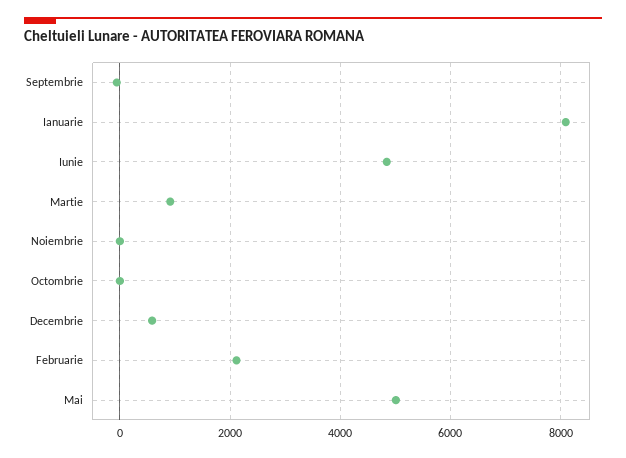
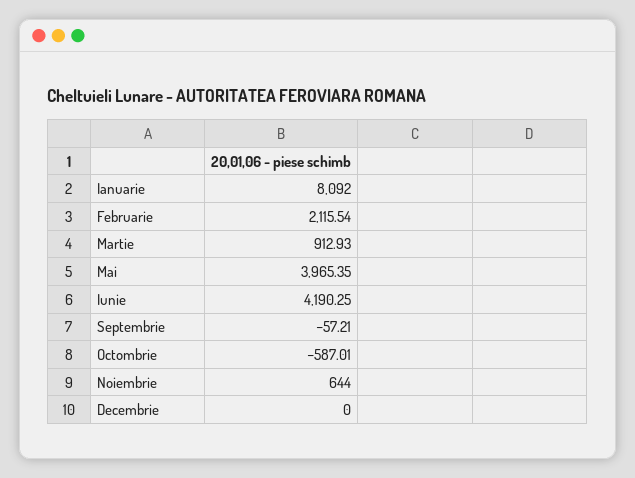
Iunie: 4800 -> 4190.25
Noiembrie: 0 -> 644
Octombrie: 0 -> -587.01
Decembrie: 600 -> 0
Mai: 5000 -> 3965.35

